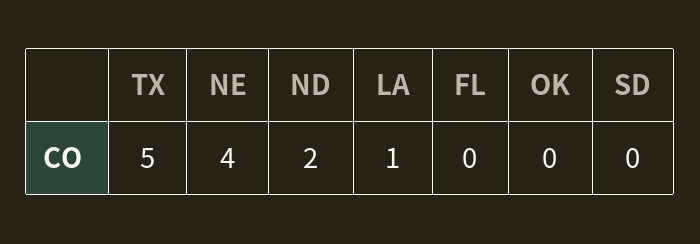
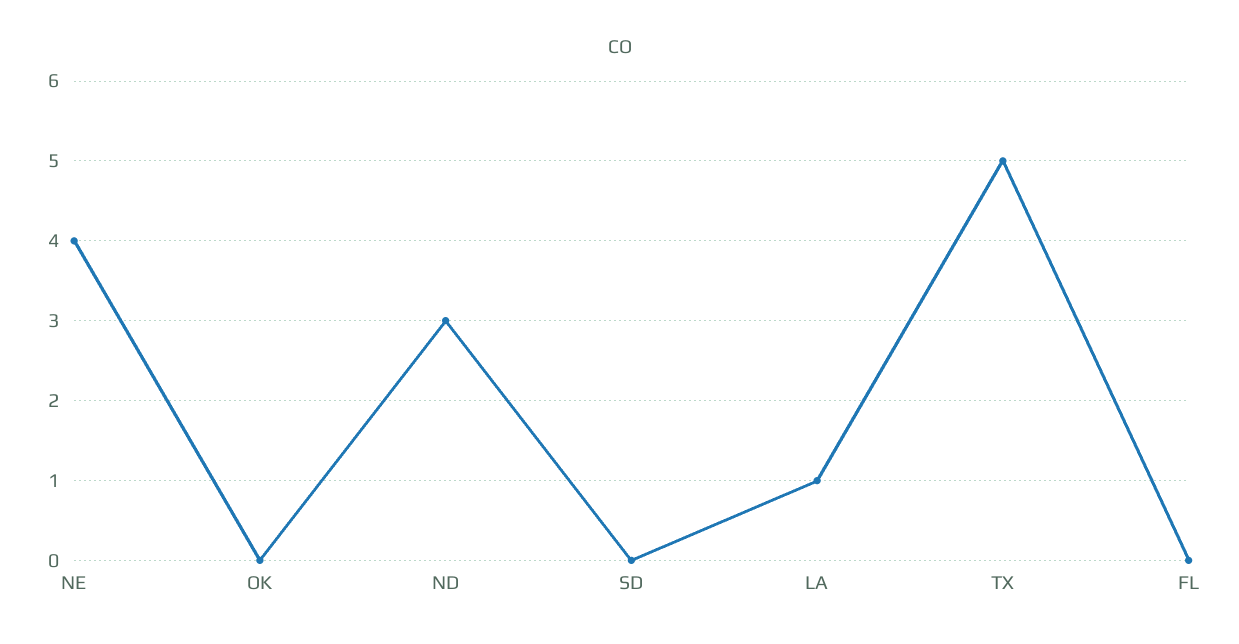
ND: 2 -> 3

